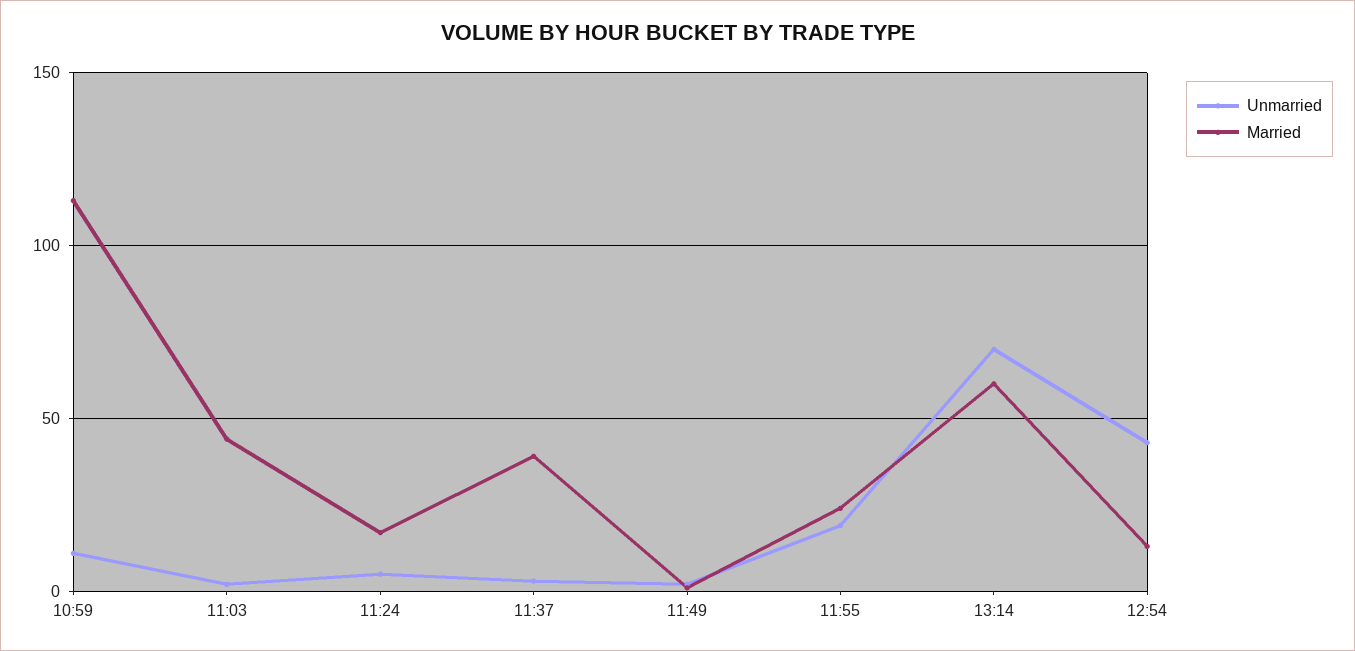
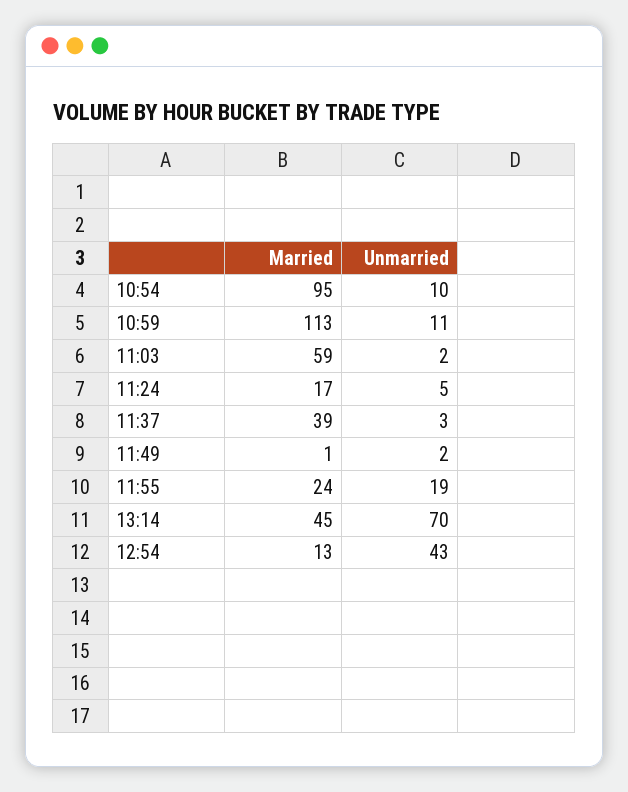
Married, 11:03: 45 -> 59
Married, 13:14: 60 -> 45
Married, 10:54: none -> 95
Unmarried, 10:54: none -> 10

